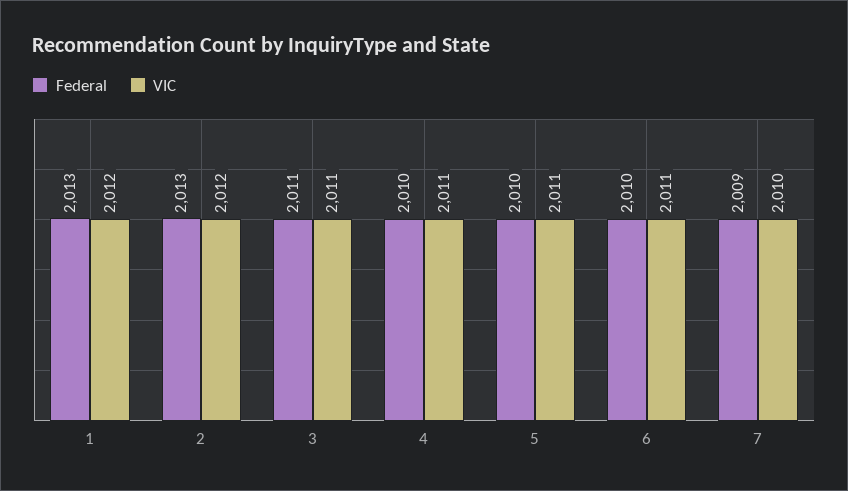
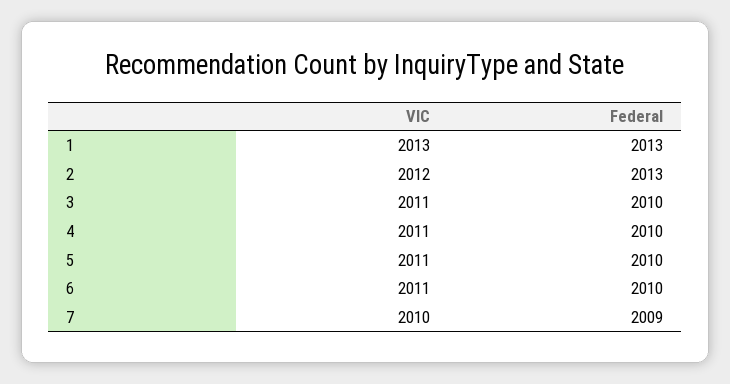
VIC, 1: 2012 -> 2013
Federal, 3: 2011 -> 2010

